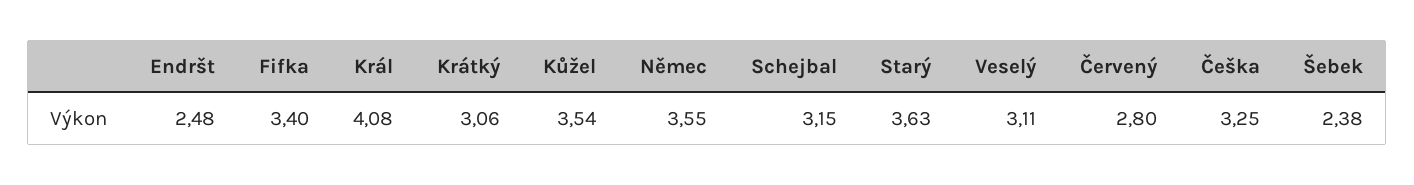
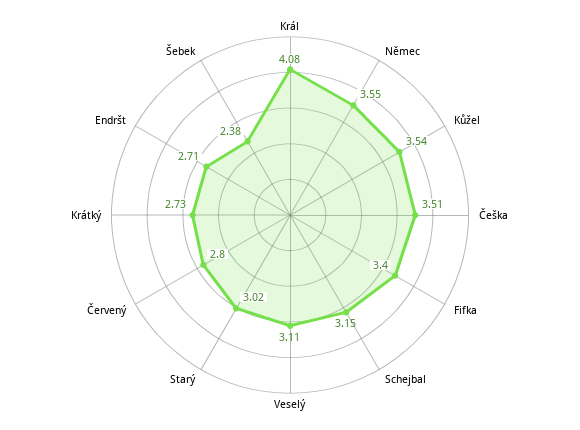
Endršt: 2.48 -> 2.71
Krátký: 3.06 -> 2.73
Starý: 3.63 -> 3.02
Češka: 3.25 -> 3.51

